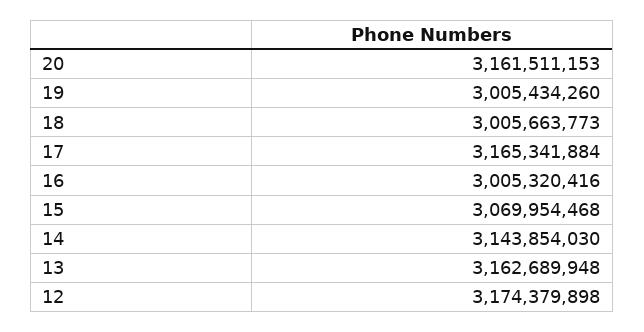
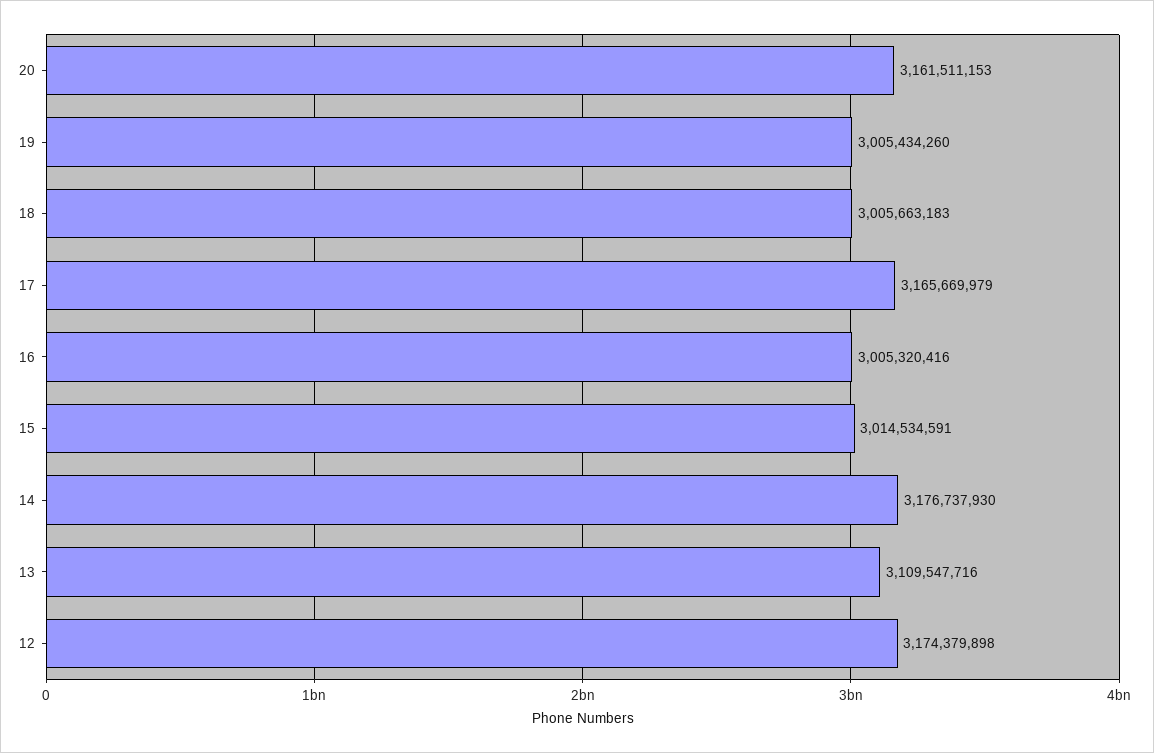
18: 3005663773 -> 3005663183
17: 3165341884 -> 3165669979
15: 3069954468 -> 3014534591
14: 3143854030 -> 3176737930
13: 3162689948 -> 3109547716

